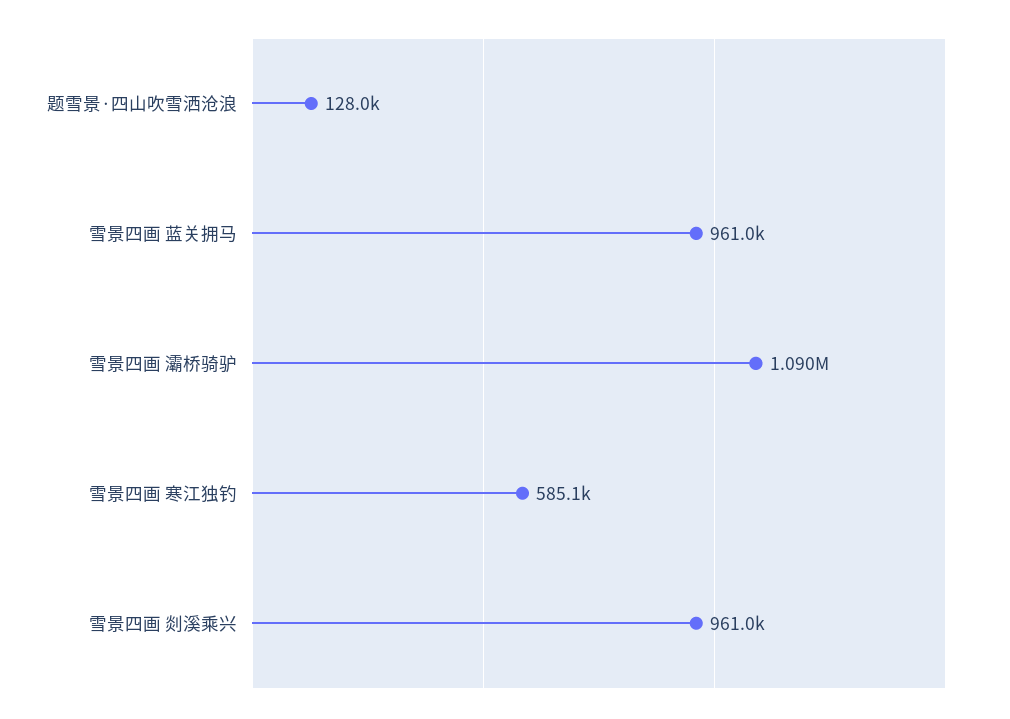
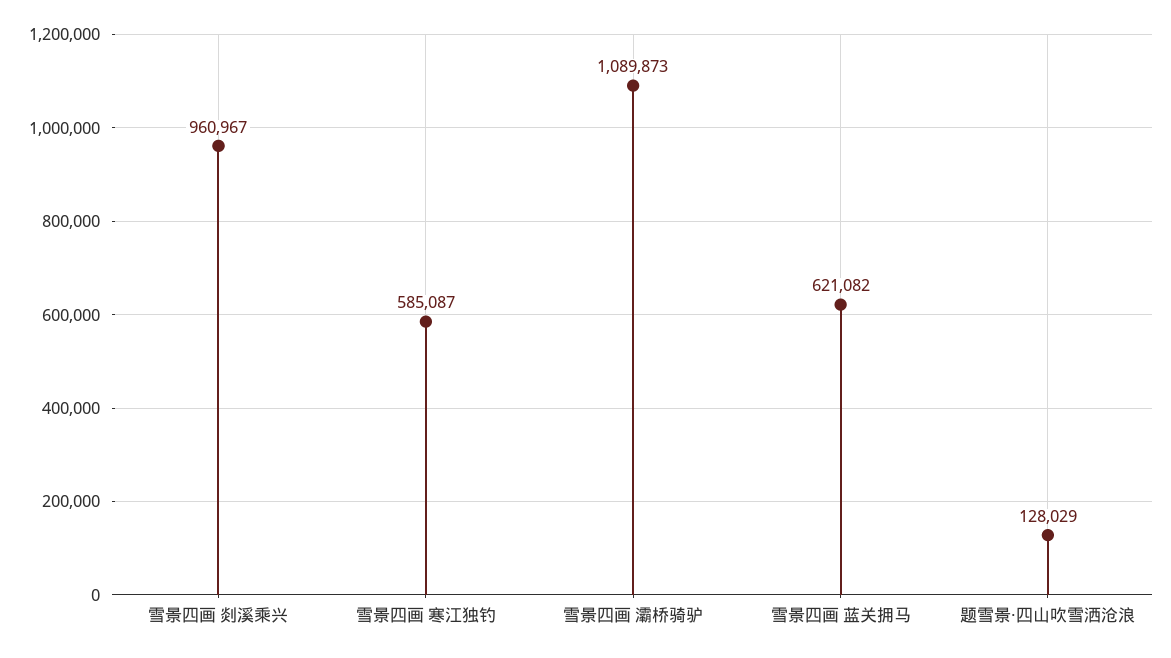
雪景四画 蓝关拥马: 961000 -> 621082

